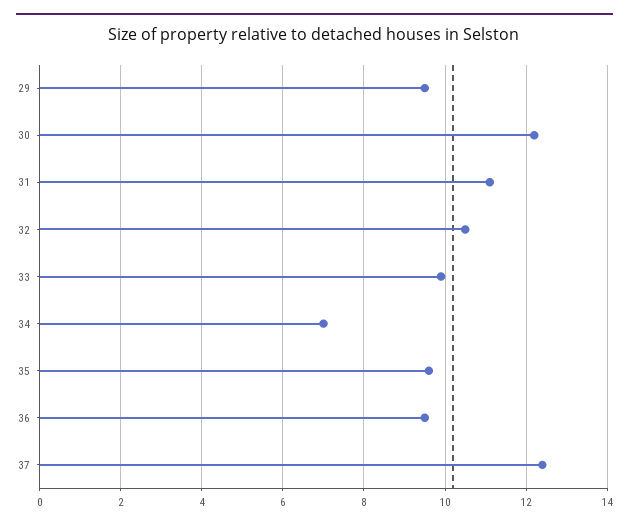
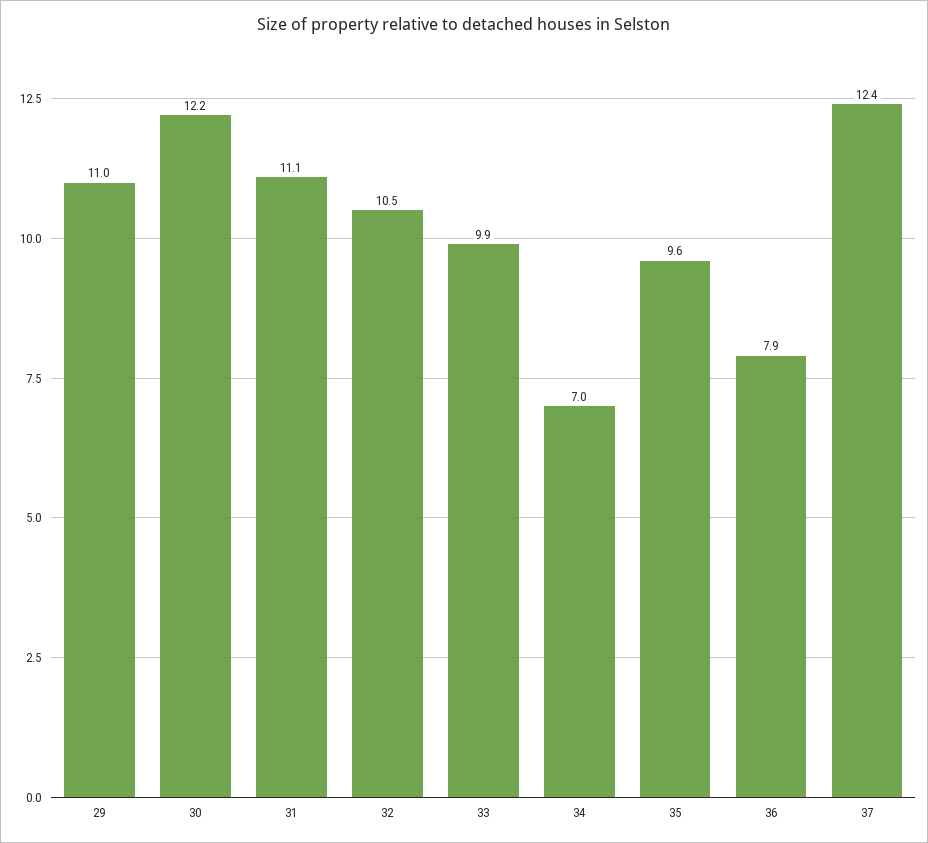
29: 9.5 -> 11
36: 9.5 -> 7.9

